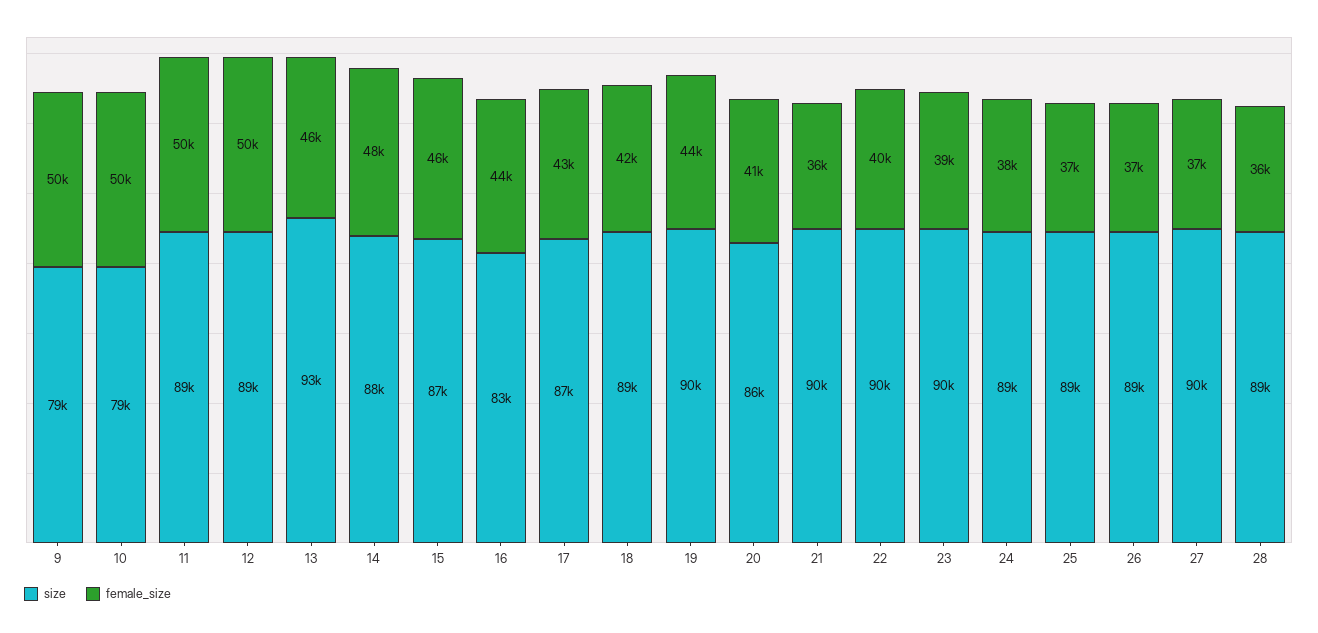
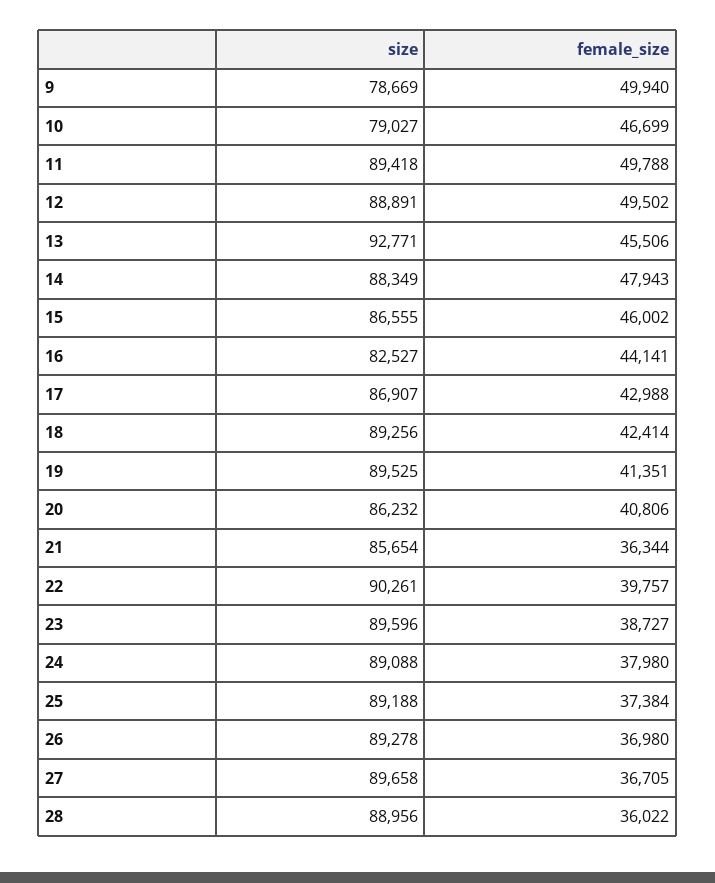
female_size, 10: 50000 -> 46699
female_size, 19: 44000 -> 41351
size, 21: 90000 -> 85654

